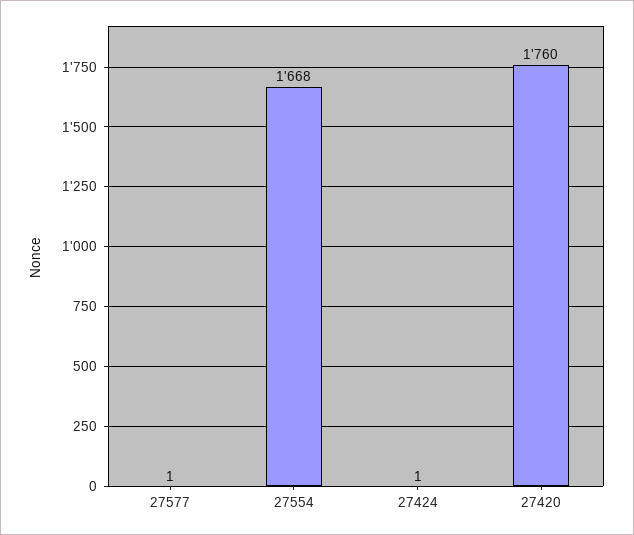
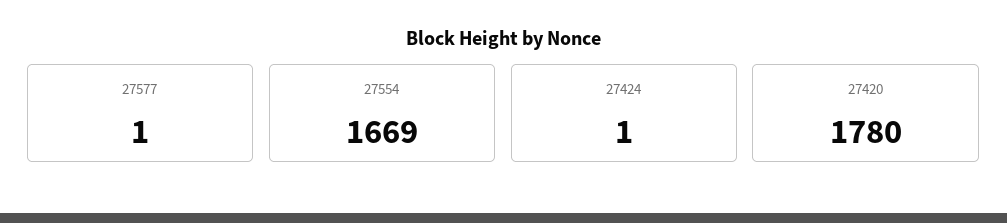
27554: 1668 -> 1669
27420: 1760 -> 1780

